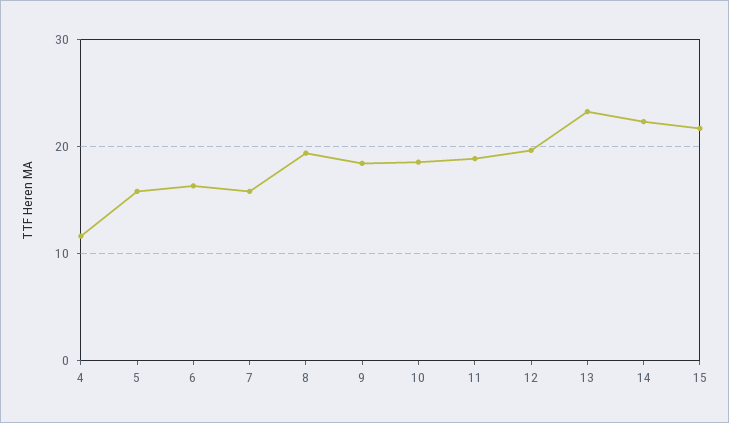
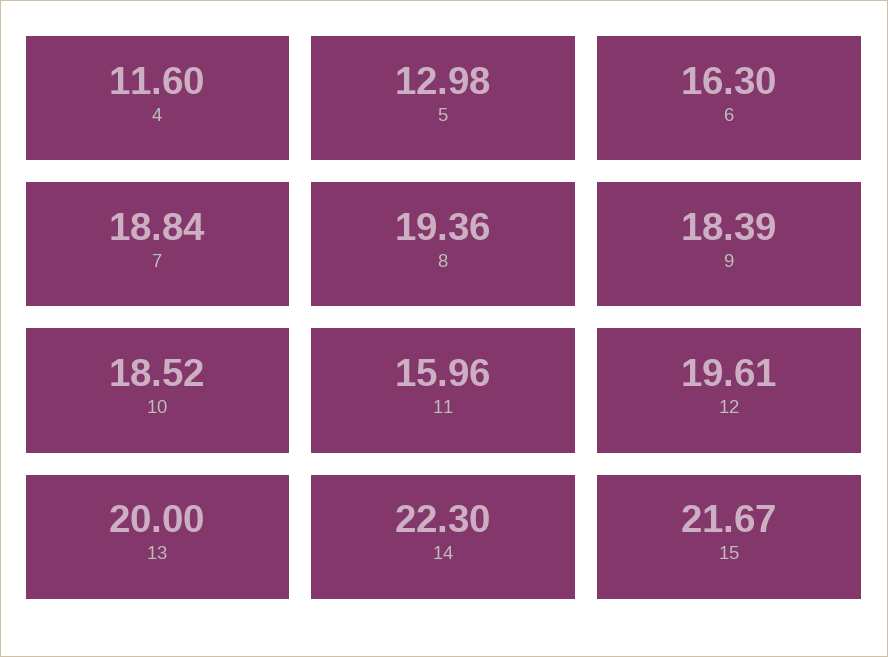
5: 16 -> 12.98
7: 16 -> 18.84
11: 19 -> 15.96
13: 23 -> 20

